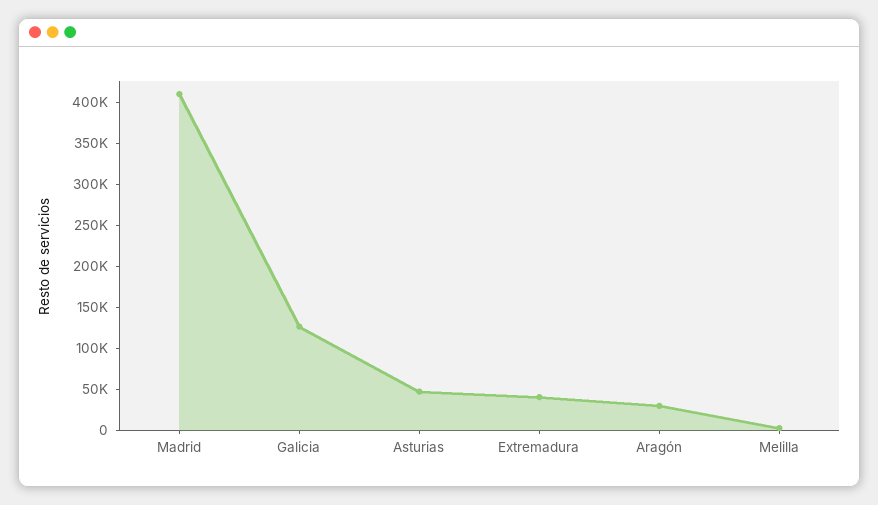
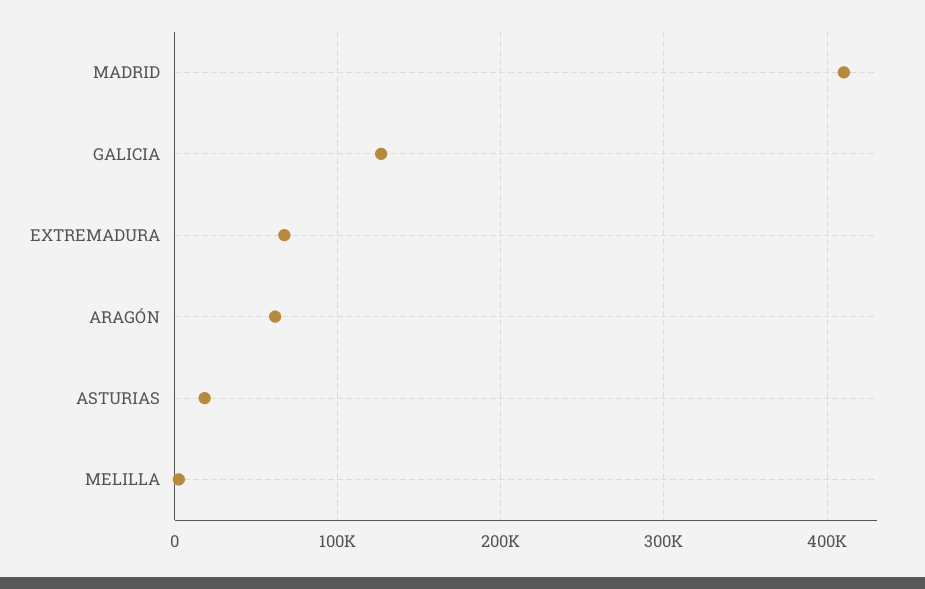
Asturias: 50000 -> 20000
Extremadura: 40000 -> 70000
Aragón: 30000 -> 60000

